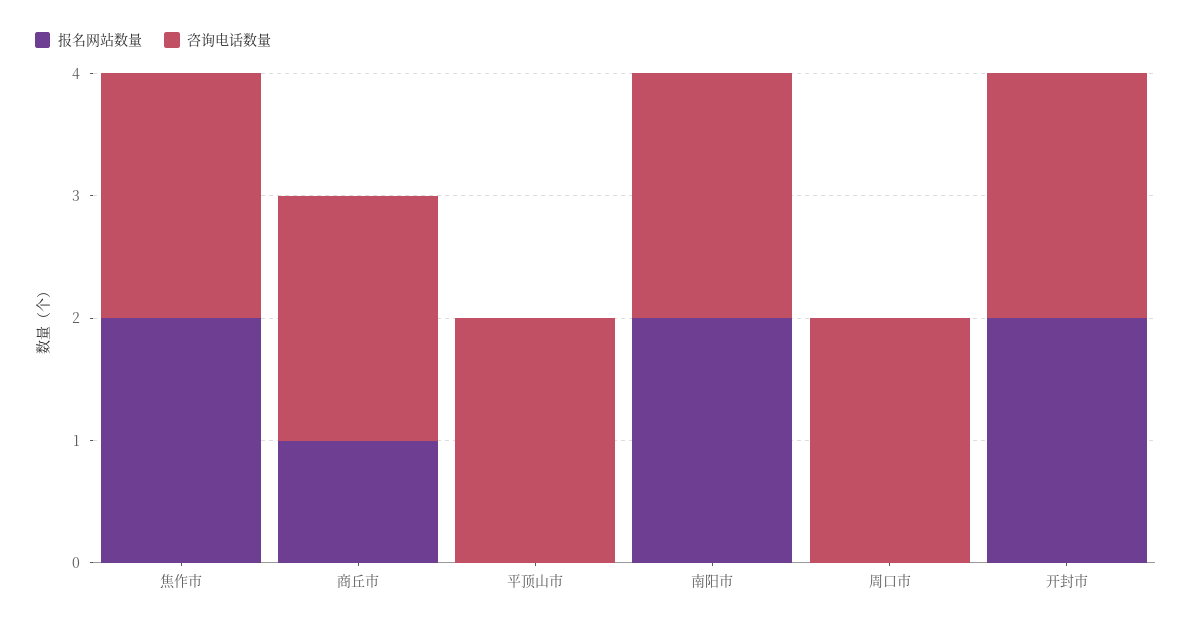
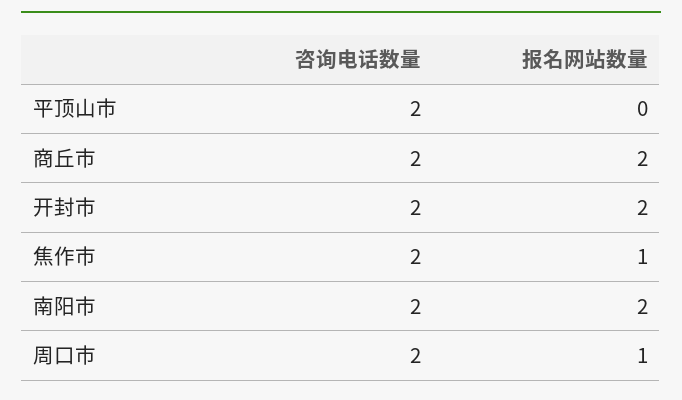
报名网站数量, 焦作市: 2 -> 1
报名网站数量, 商丘市: 1 -> 2
报名网站数量, 周口市: 0 -> 1

